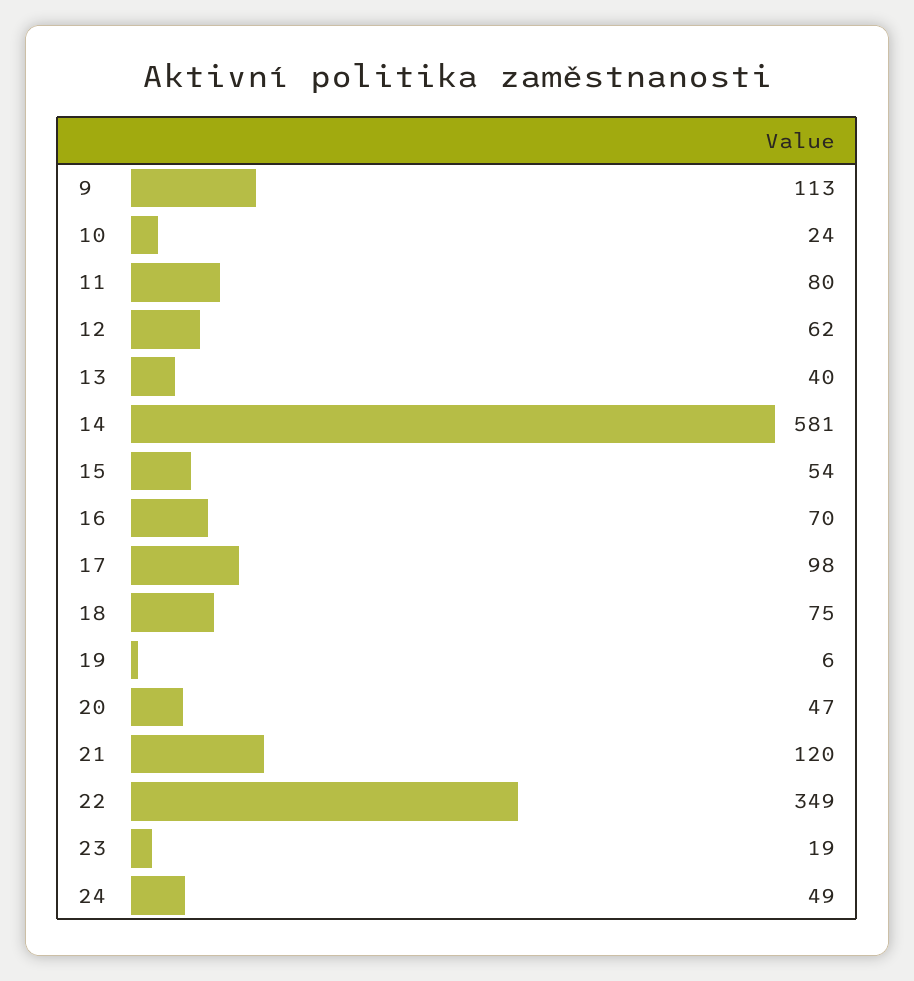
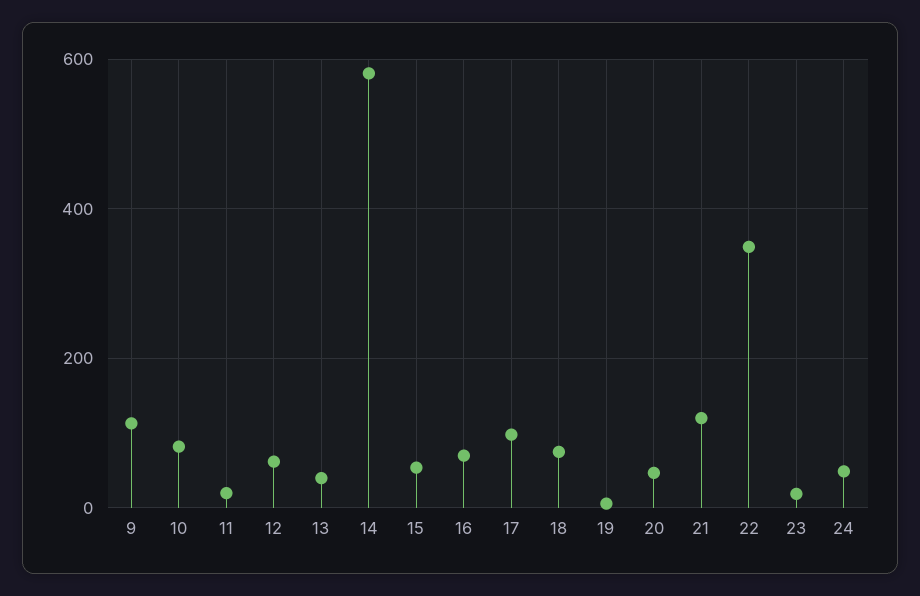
10: 24 -> 80
11: 80 -> 20

